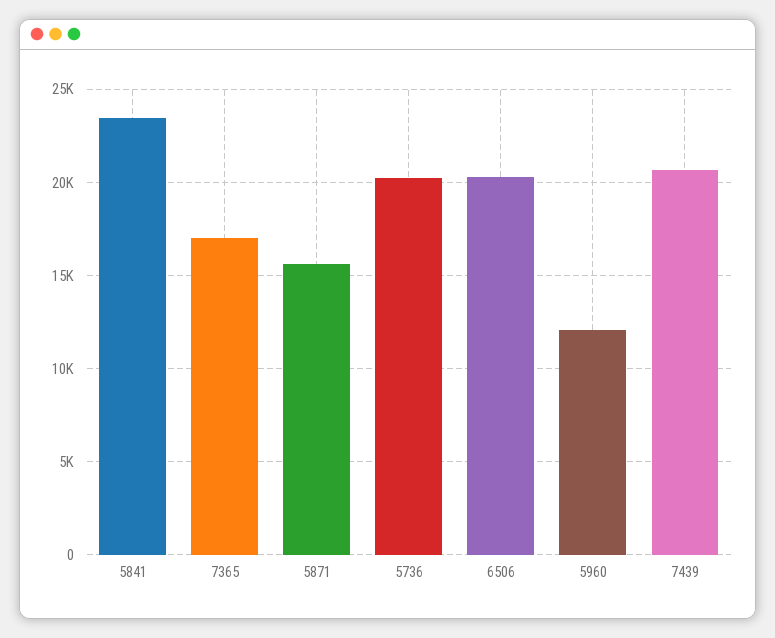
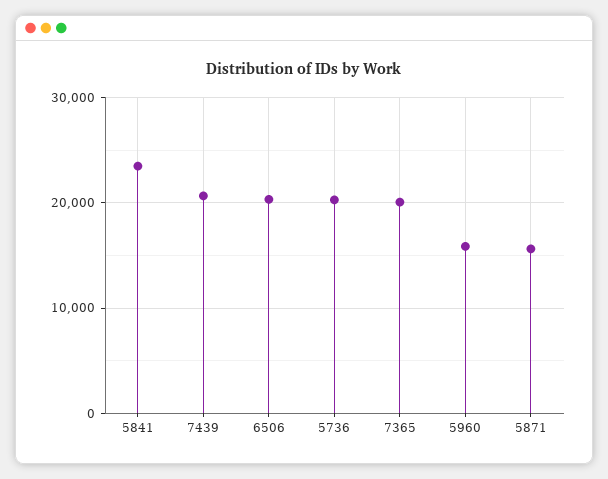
7365: 17000 -> 20000
5960: 12000 -> 16000

